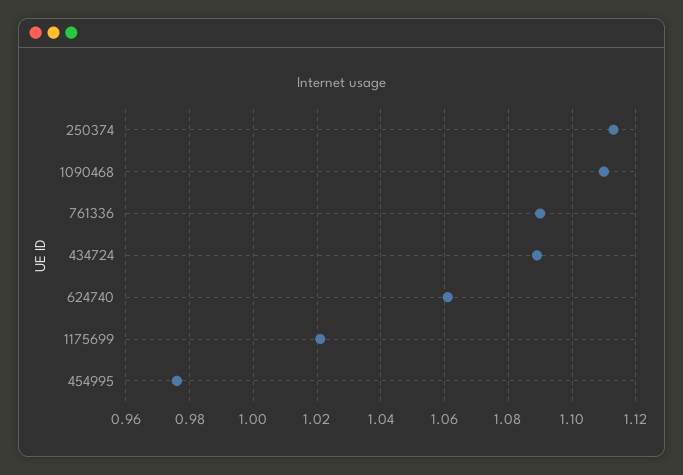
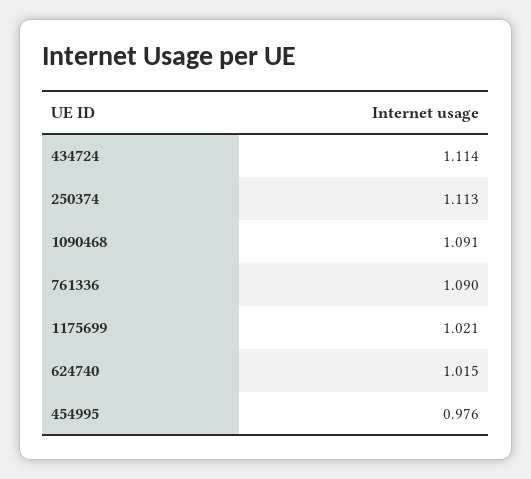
1090468: 1.11 -> 1.091
434724: 1.09 -> 1.114
624740: 1.06 -> 1.015

